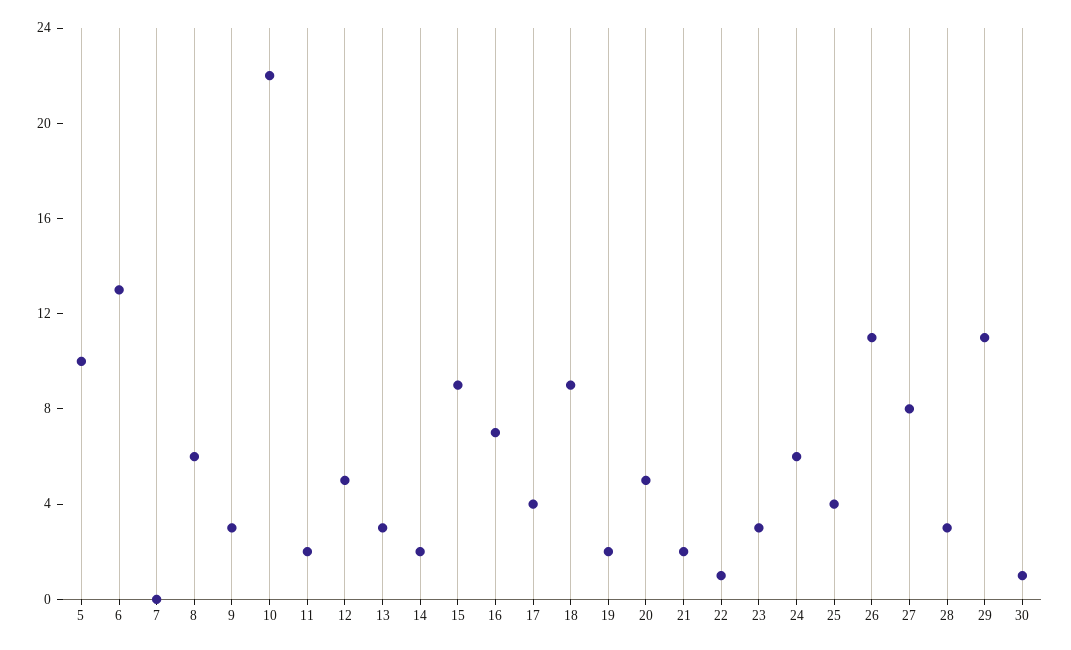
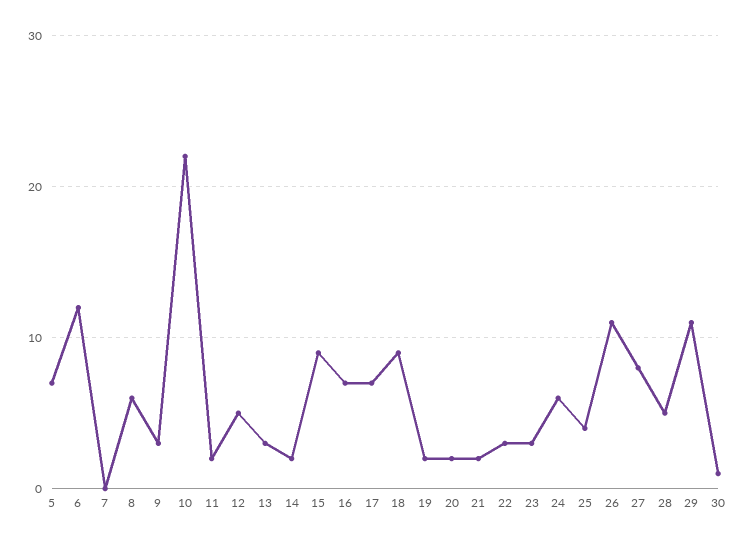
5: 10 -> 7
6: 13 -> 12
17: 4 -> 7
20: 5 -> 2
22: 1 -> 3
28: 3 -> 5

